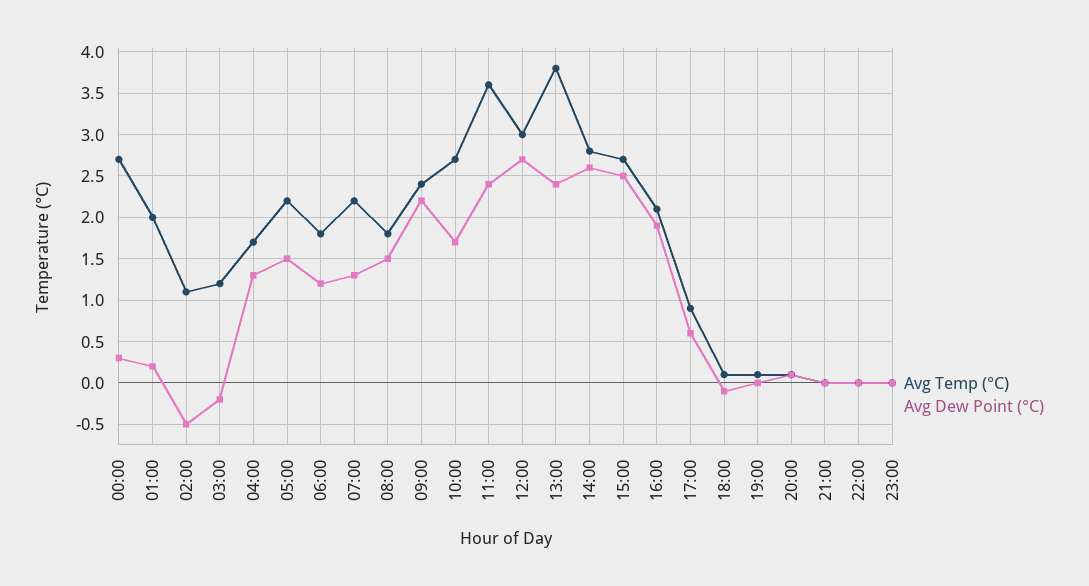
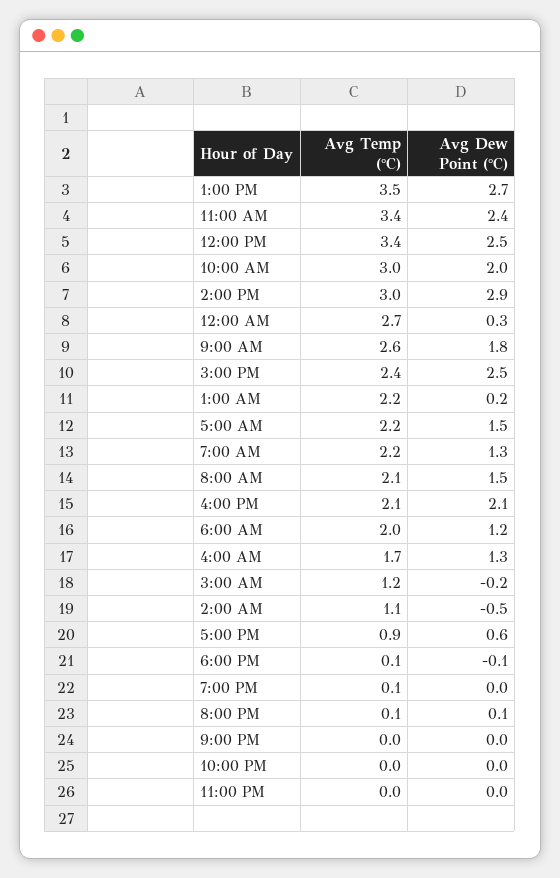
Avg Temp (°C), 01:00: 2 -> 2.2
Avg Temp (°C), 06:00: 1.8 -> 2
Avg Temp (°C), 08:00: 1.8 -> 2.1
Avg Temp (°C), 09:00: 2.4 -> 2.6
Avg Dew Point (°C), 09:00: 2.2 -> 1.8
Avg Temp (°C), 10:00: 2.7 -> 3
Avg Dew Point (°C), 10:00: 1.7 -> 2
Avg Temp (°C), 11:00: 3.6 -> 3.4
Avg Temp (°C), 12:00: 3 -> 3.4
Avg Dew Point (°C), 12:00: 2.7 -> 2.5
Avg Temp (°C), 13:00: 3.8 -> 3.5
Avg Dew Point (°C), 13:00: 2.4 -> 2.7
Avg Temp (°C), 14:00: 2.8 -> 3
Avg Dew Point (°C), 14:00: 2.6 -> 2.9
Avg Temp (°C), 15:00: 2.7 -> 2.4
Avg Dew Point (°C), 16:00: 1.9 -> 2.1

